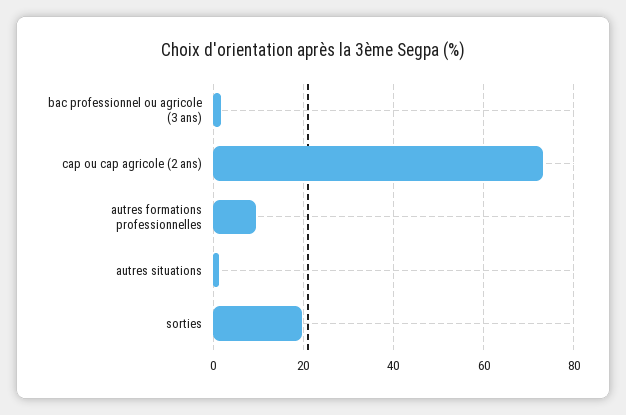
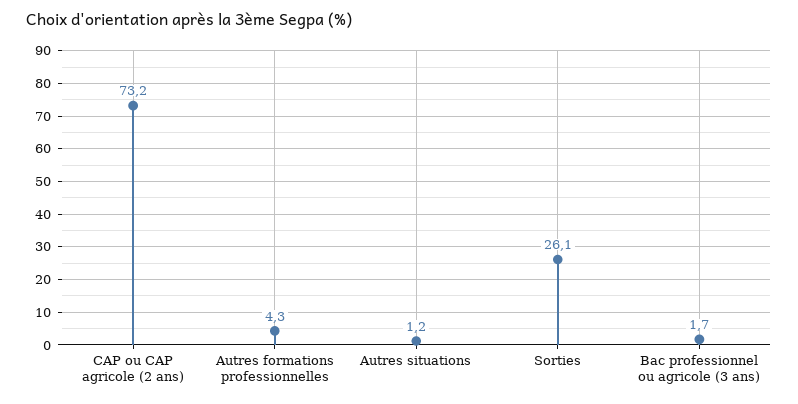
autres formations professionnelles: 10 -> 4.3
sorties: 20 -> 26.1

